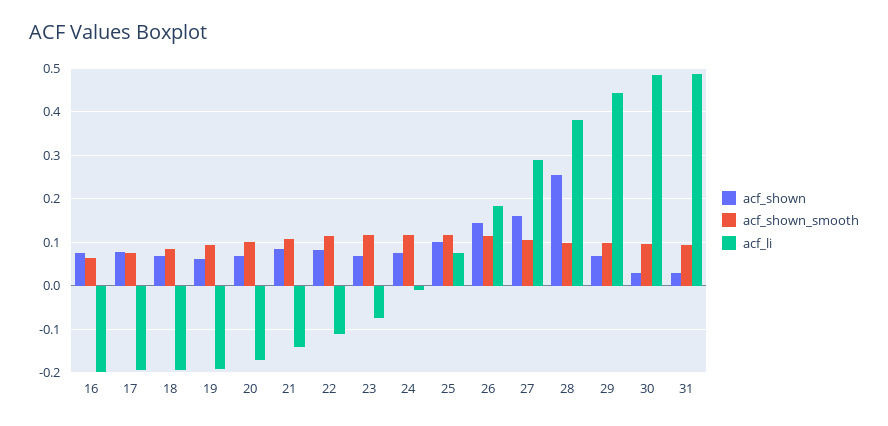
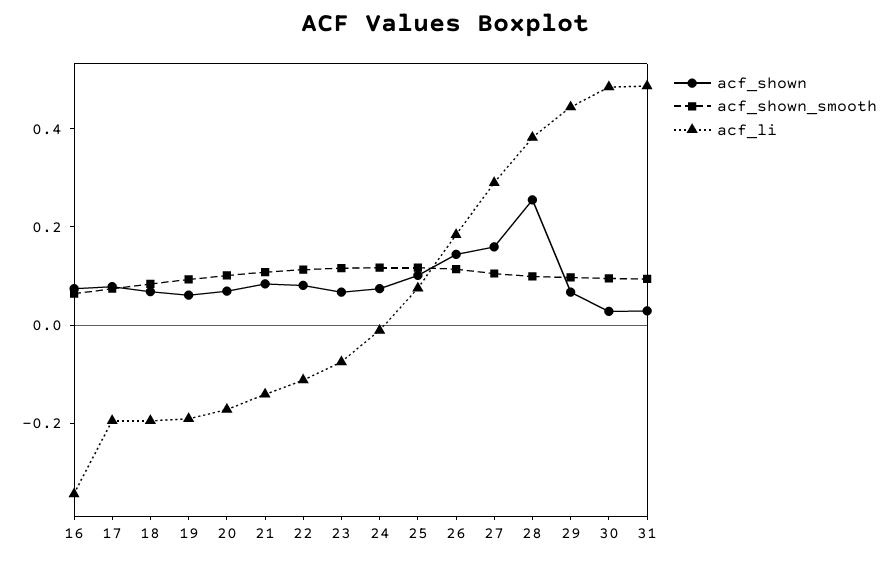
acf_li, 16: -0.2 -> -0.35

